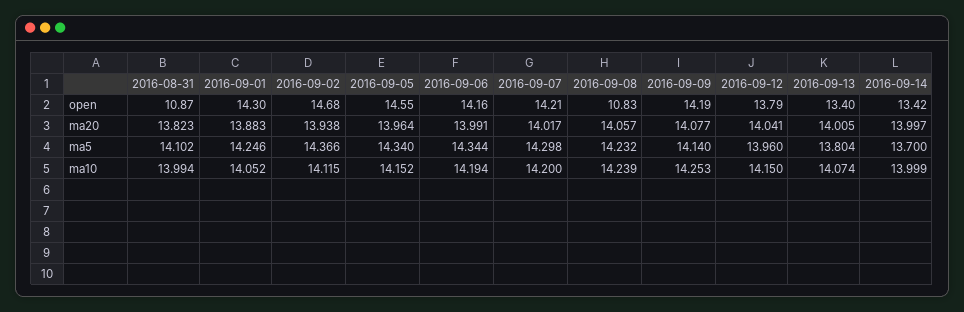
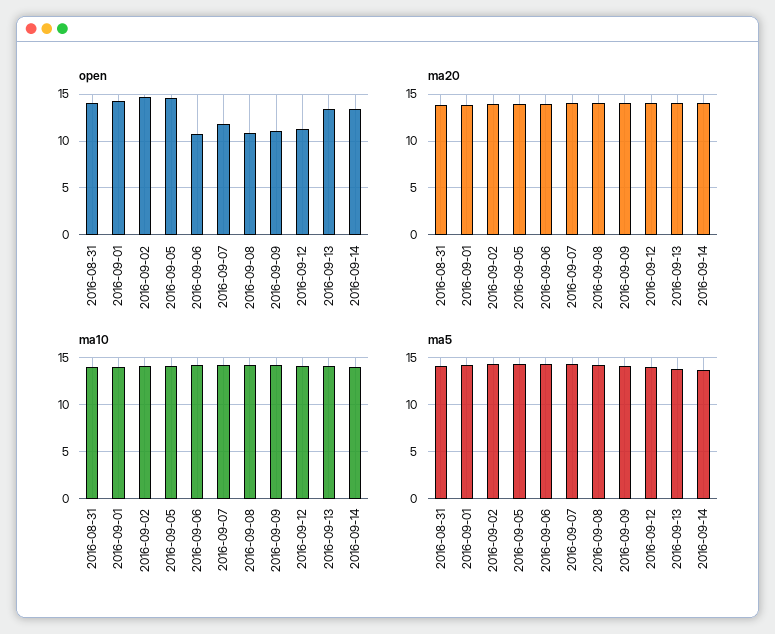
open, 2016-08-31: 10.87 -> 14
open, 2016-09-06: 14.16 -> 11
open, 2016-09-07: 14.21 -> 12
open, 2016-09-09: 14.19 -> 11
open, 2016-09-12: 13.79 -> 11

